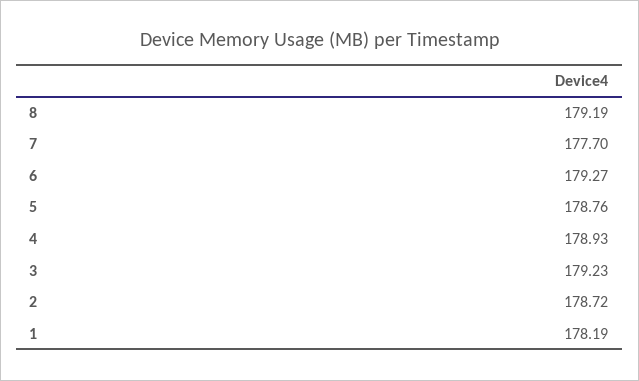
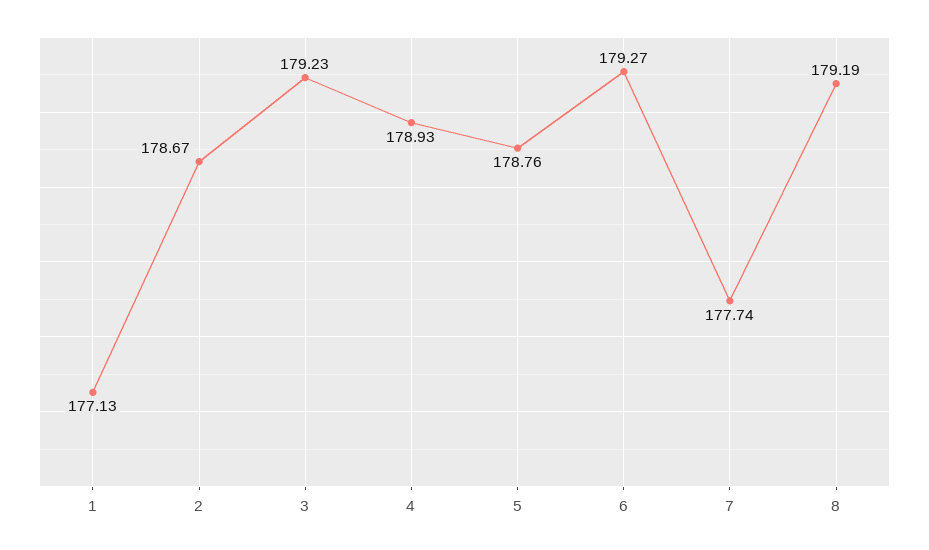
7: 177.7 -> 177.74
2: 178.72 -> 178.67
1: 178.19 -> 177.13

